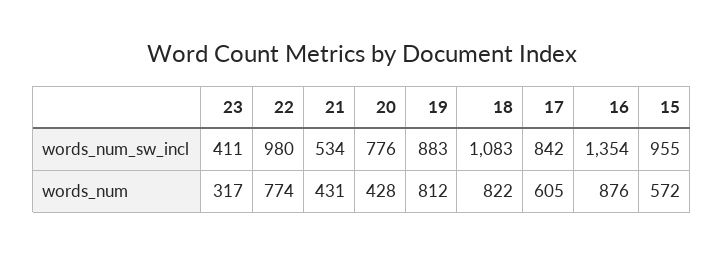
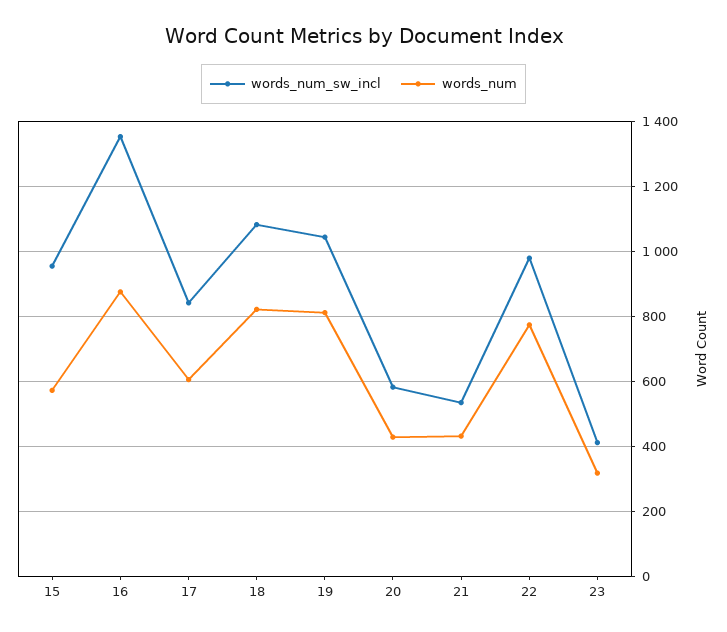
words_num_sw_incl, 20: 776 -> 580
words_num_sw_incl, 19: 883 -> 1040

